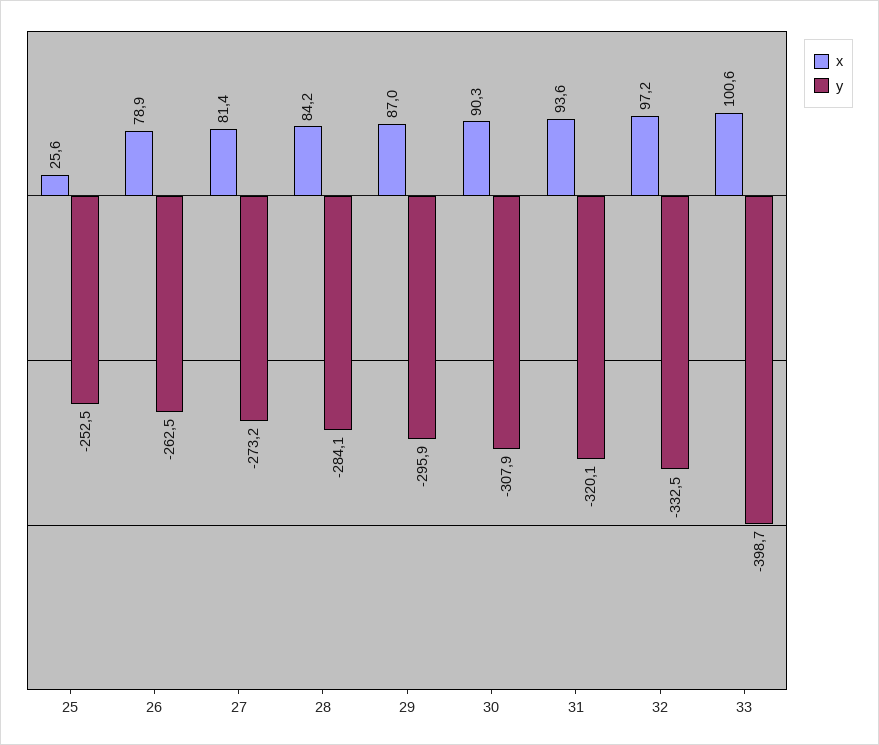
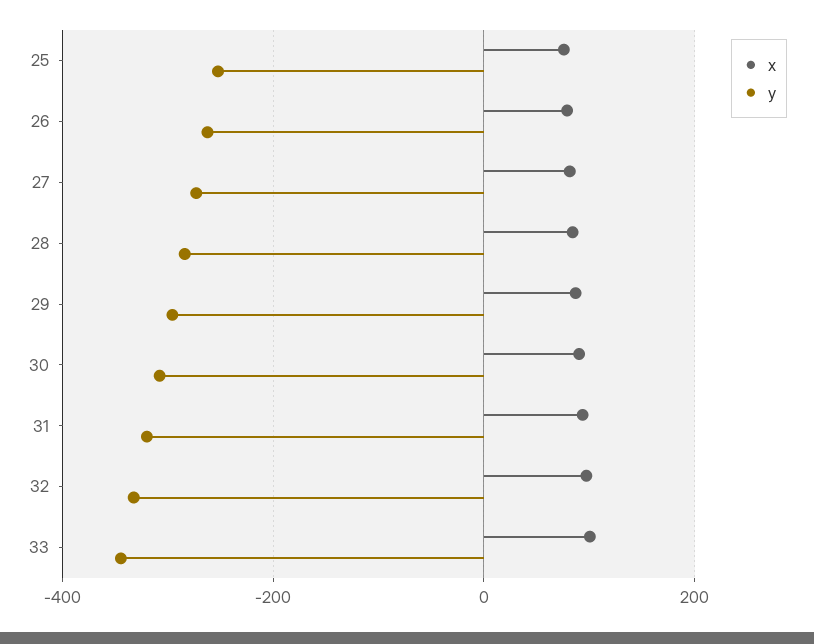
x, 25: 25.6 -> 80
y, 33: -398.7 -> -340

